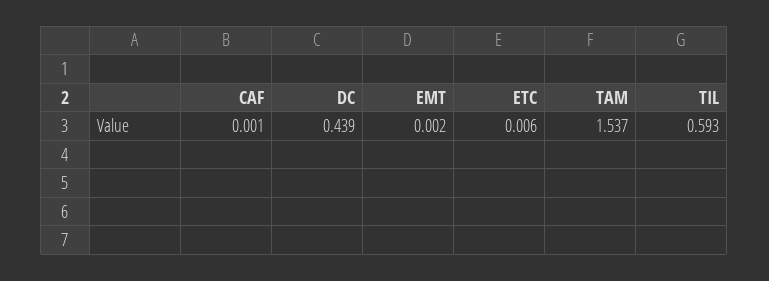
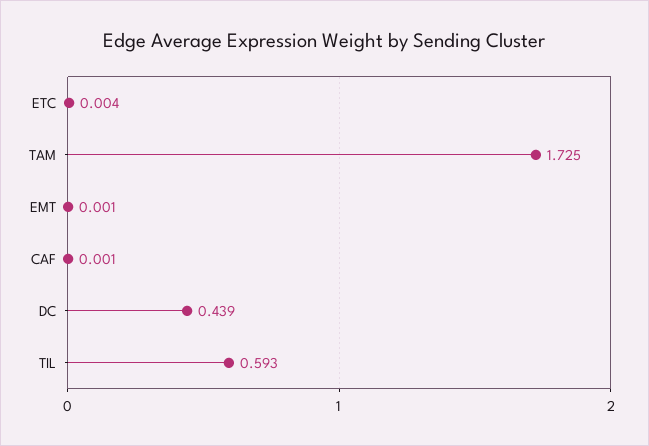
EMT: 0.002 -> 0.001
ETC: 0.006 -> 0.004
TAM: 1.537 -> 1.725

